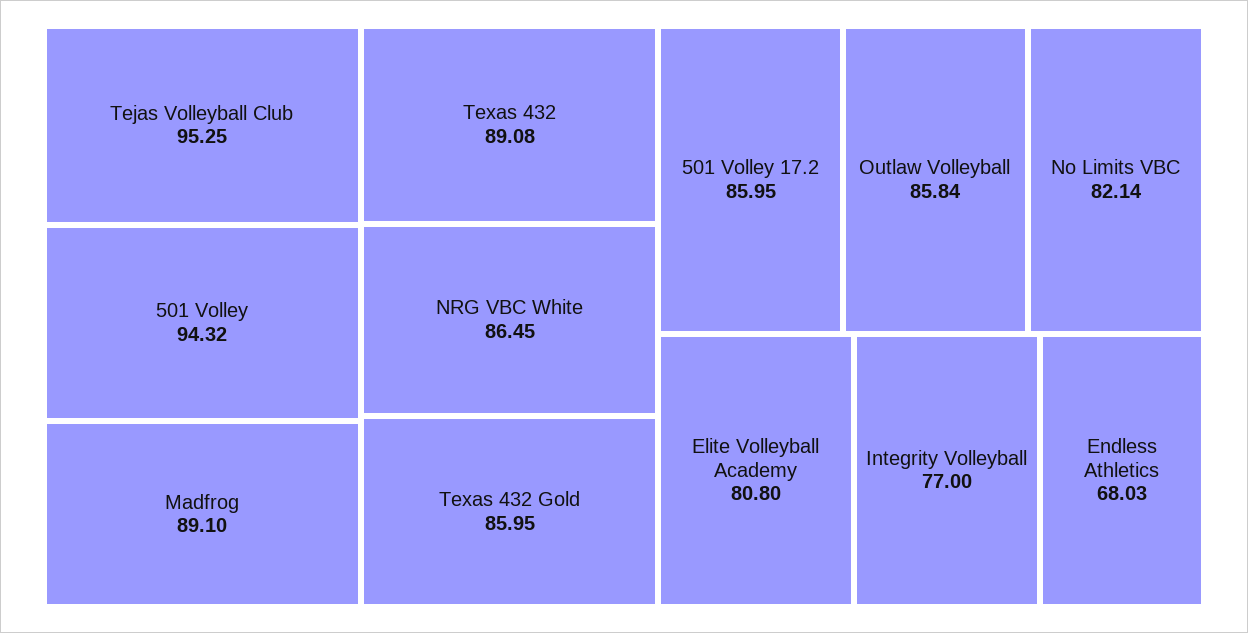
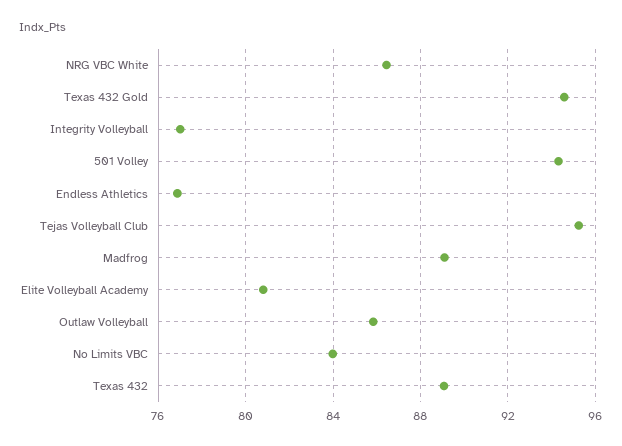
Texas 432 Gold: 85.95 -> 94.5
501 Volley 17.2: 85.95 -> none
No Limits VBC: 82.14 -> 84
Endless Athletics: 68.03 -> 77

